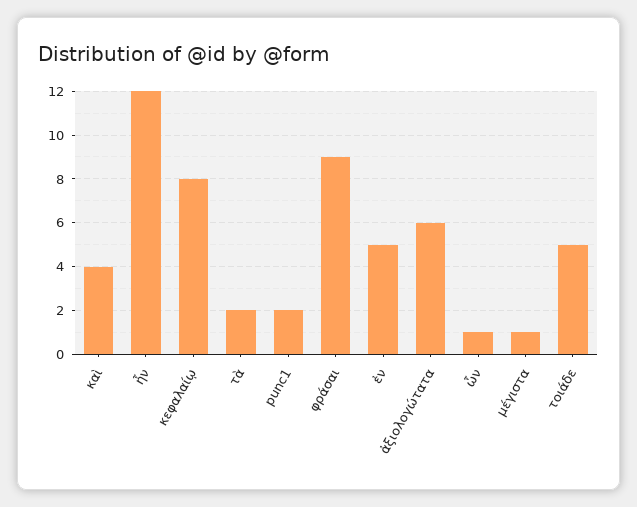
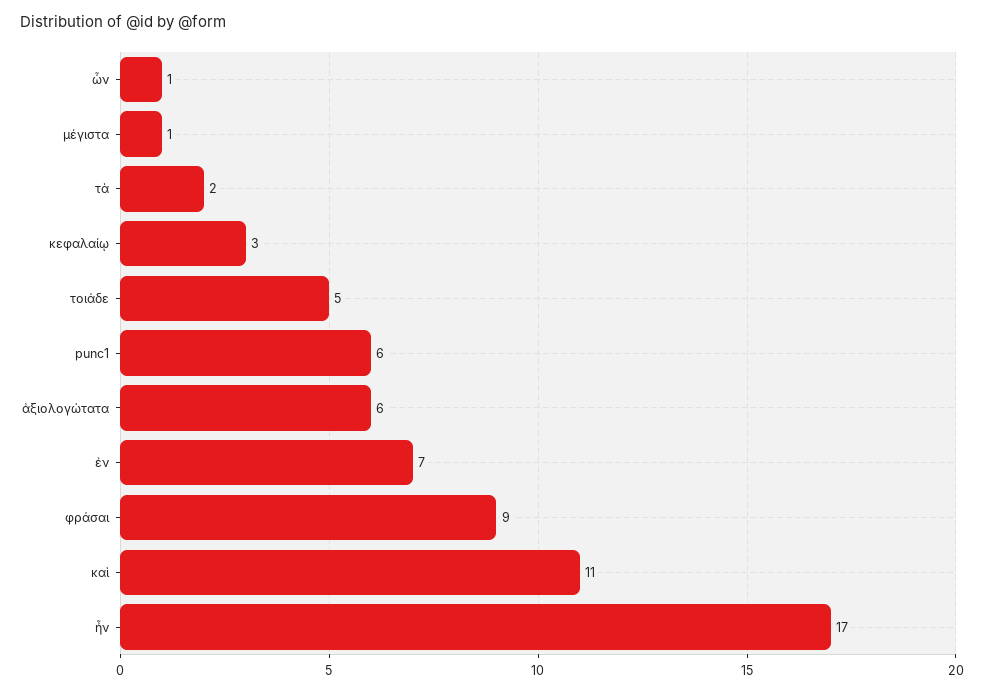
καὶ: 4 -> 11
ἦν: 12 -> 17
κεφαλαίῳ: 8 -> 3
punc1: 2 -> 6
ἐν: 5 -> 7

